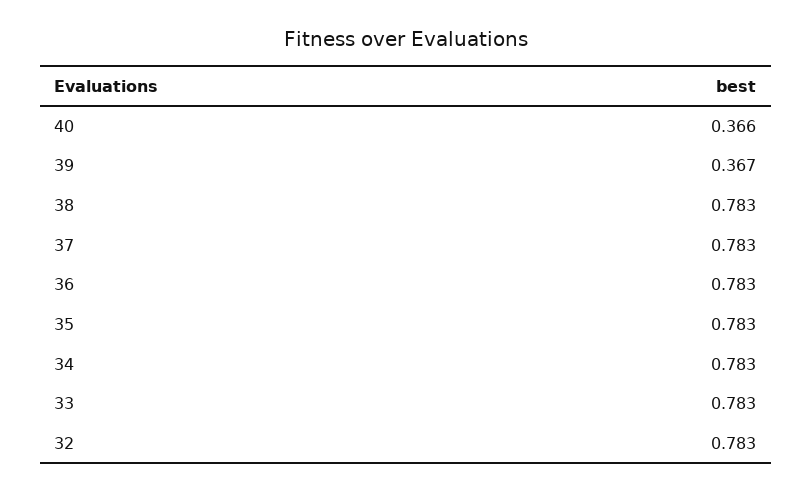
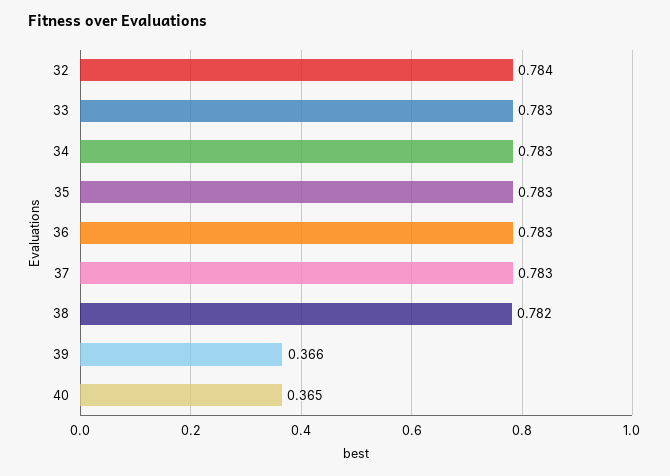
40: 0.366 -> 0.365
39: 0.367 -> 0.366
38: 0.783 -> 0.782
32: 0.783 -> 0.784

